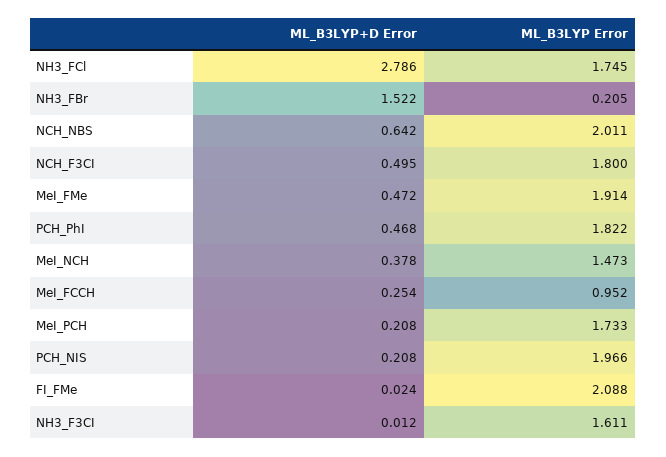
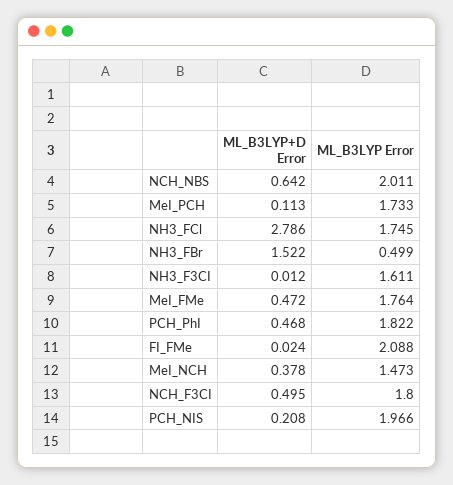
ML_B3LYP Error, NH3_FBr: 0.205 -> 0.499
ML_B3LYP Error, MeI_FMe: 1.914 -> 1.764
ML_B3LYP+D Error, MeI_FCCH: 0.254 -> none
ML_B3LYP Error, MeI_FCCH: 0.952 -> none
ML_B3LYP+D Error, MeI_PCH: 0.208 -> 0.113

